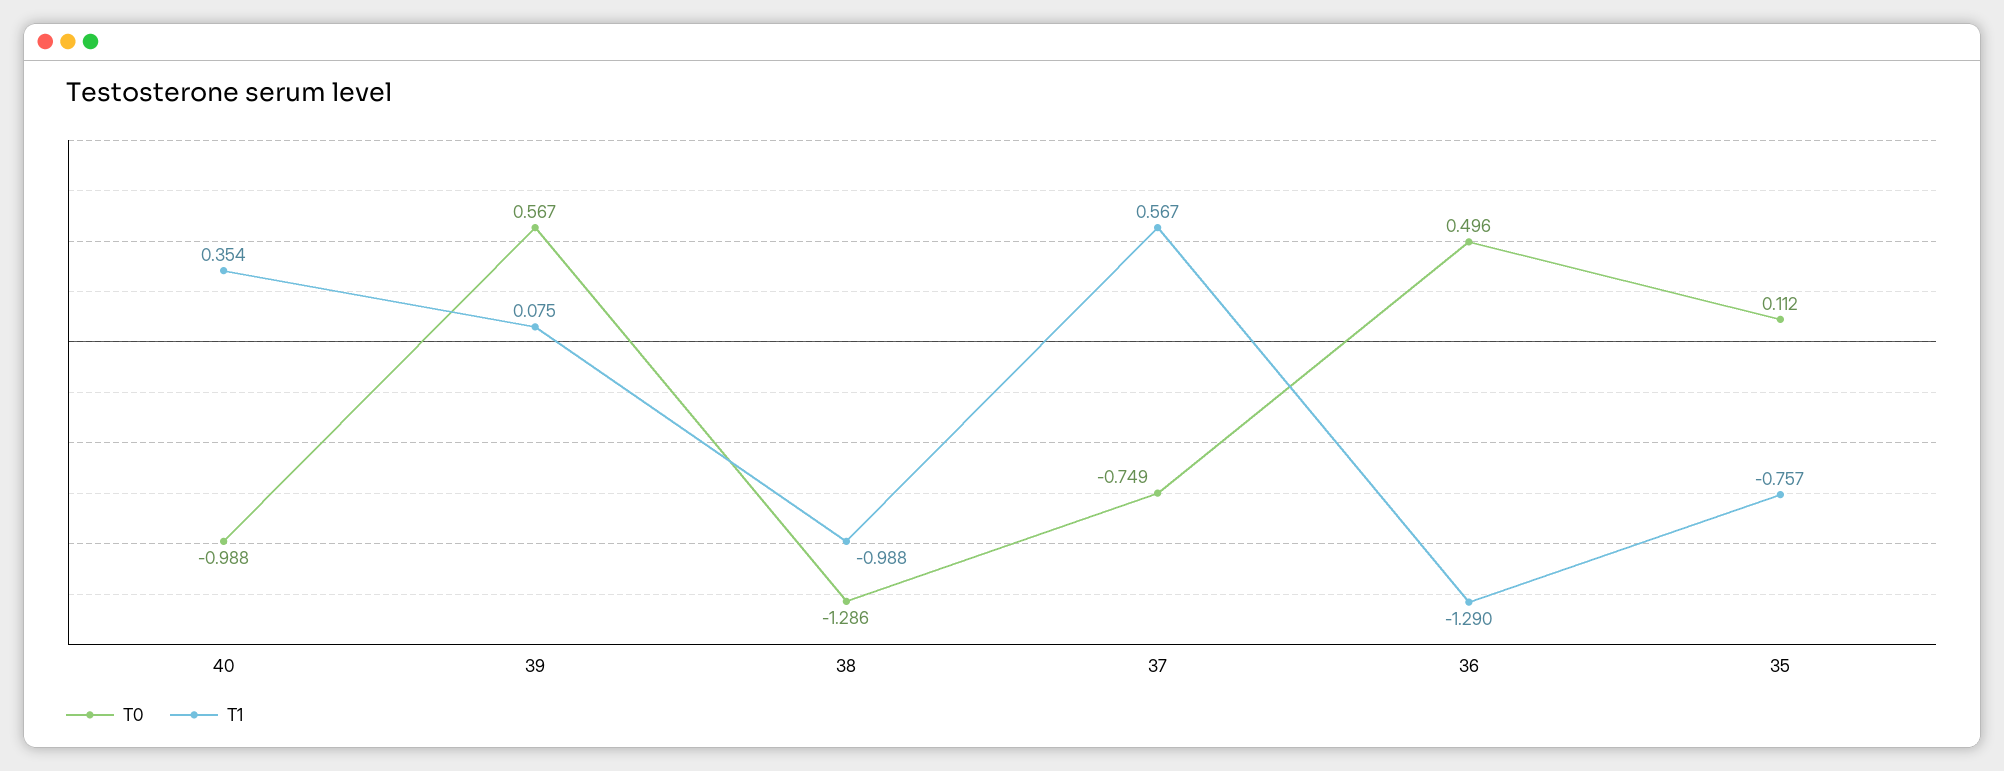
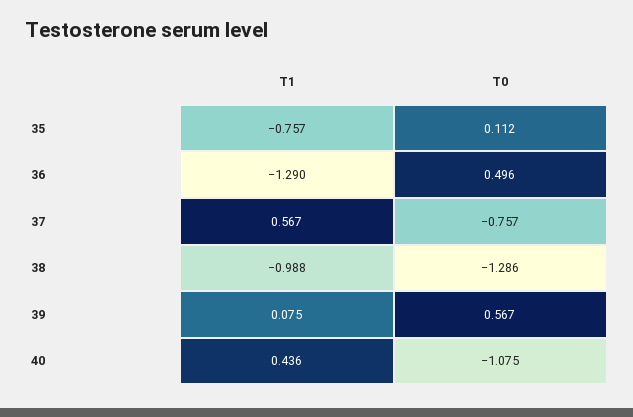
T0, 40: -0.988 -> -1.075
T1, 40: 0.354 -> 0.436
T0, 37: -0.749 -> -0.757

